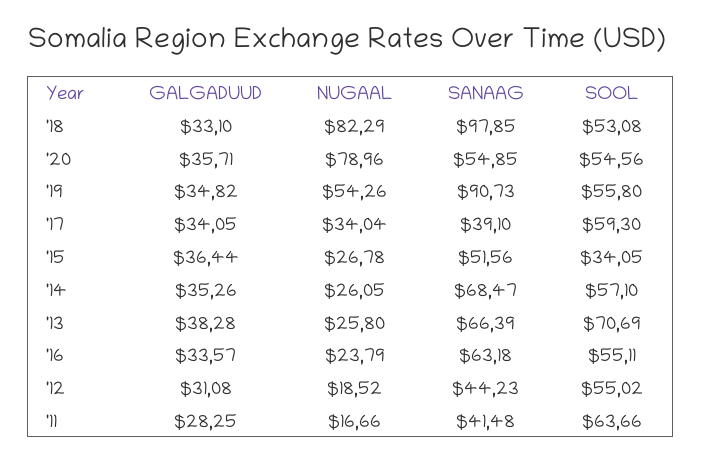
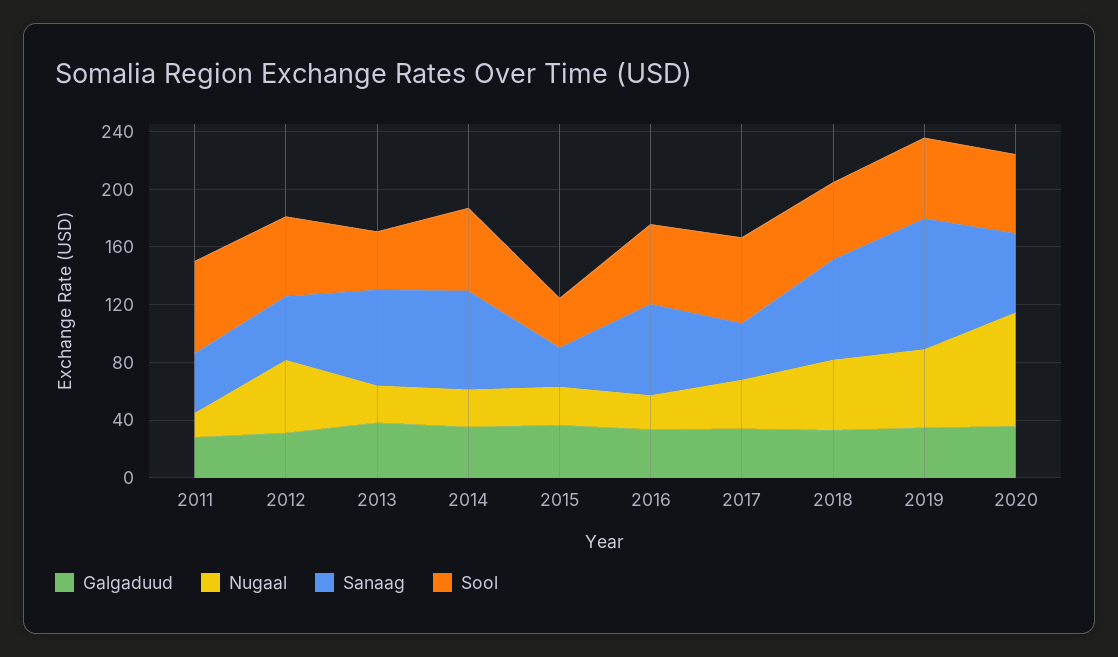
NUGAAL, '18: 82.29 -> 50
SANAAG, '18: 97.85 -> 70
SANAAG, '15: 51.56 -> 30
SOOL, '13: 70.69 -> 40
NUGAAL, '12: 18.52 -> 50

